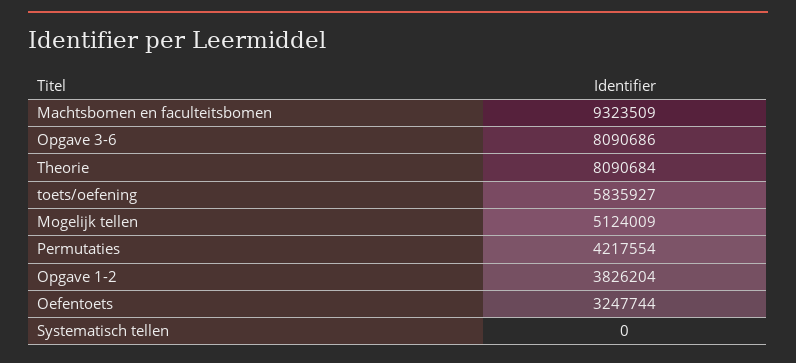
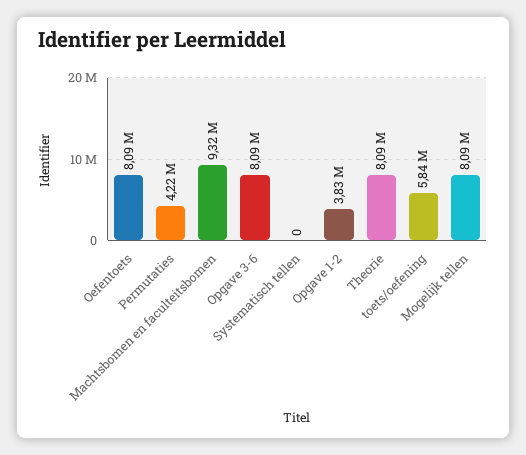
Mogelijk tellen: 5124009 -> 8090000
Oefentoets: 3247744 -> 8090000

